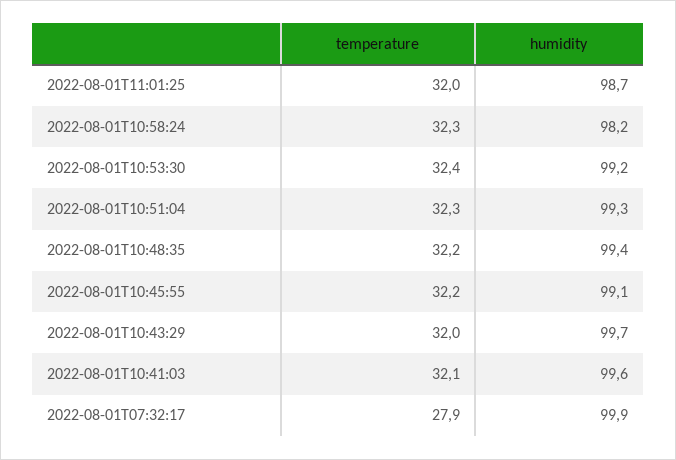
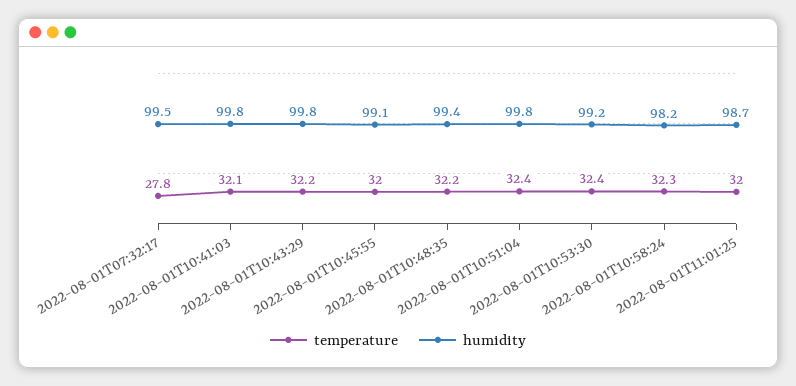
temperature, 2022-08-01T10:51:04: 32.3 -> 32.4
humidity, 2022-08-01T10:51:04: 99.3 -> 99.8
temperature, 2022-08-01T10:45:55: 32.2 -> 32
temperature, 2022-08-01T10:43:29: 32 -> 32.2
humidity, 2022-08-01T10:43:29: 99.7 -> 99.8
humidity, 2022-08-01T10:41:03: 99.6 -> 99.8
temperature, 2022-08-01T07:32:17: 27.9 -> 27.8
humidity, 2022-08-01T07:32:17: 99.9 -> 99.5

